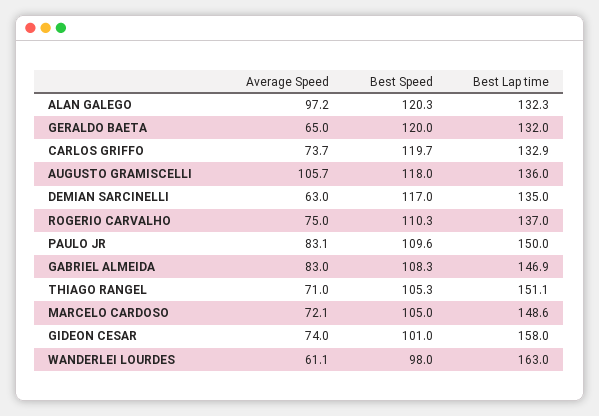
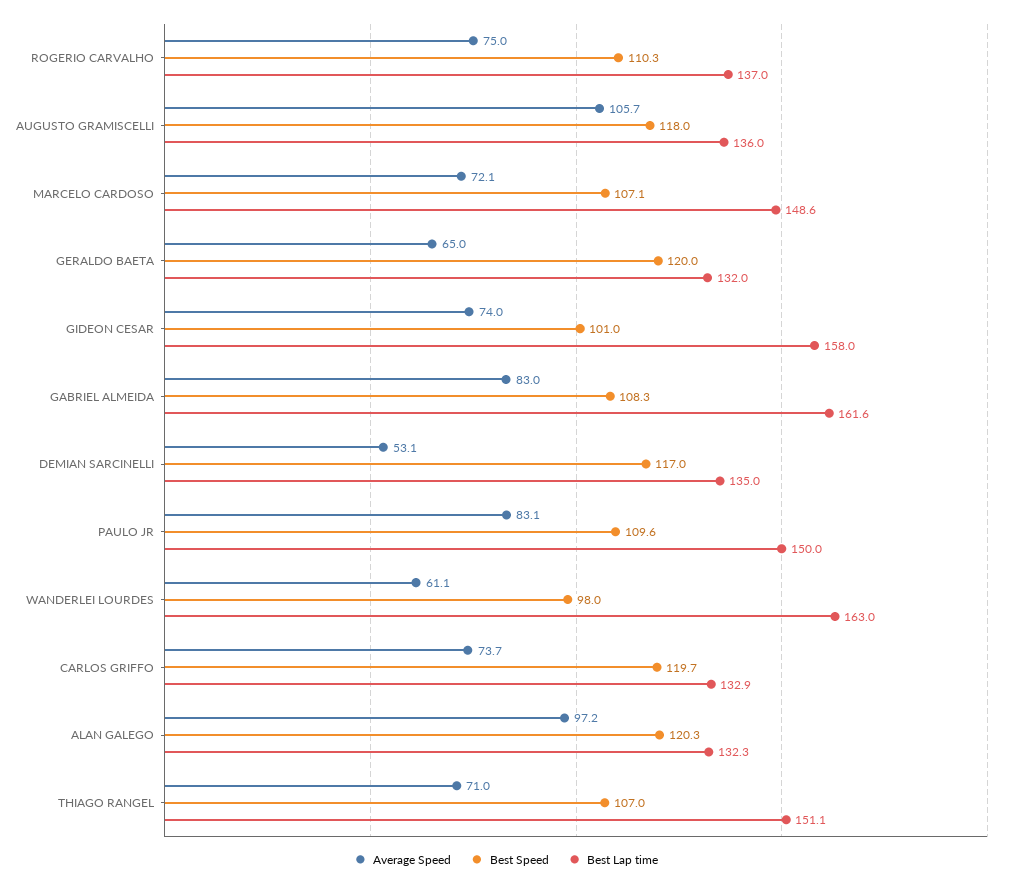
Average Speed, DEMIAN SARCINELLI: 63 -> 53.1
Best Lap time, GABRIEL ALMEIDA: 146.9 -> 161.6
Best Speed, THIAGO RANGEL: 105.3 -> 107
Best Speed, MARCELO CARDOSO: 105 -> 107.1

